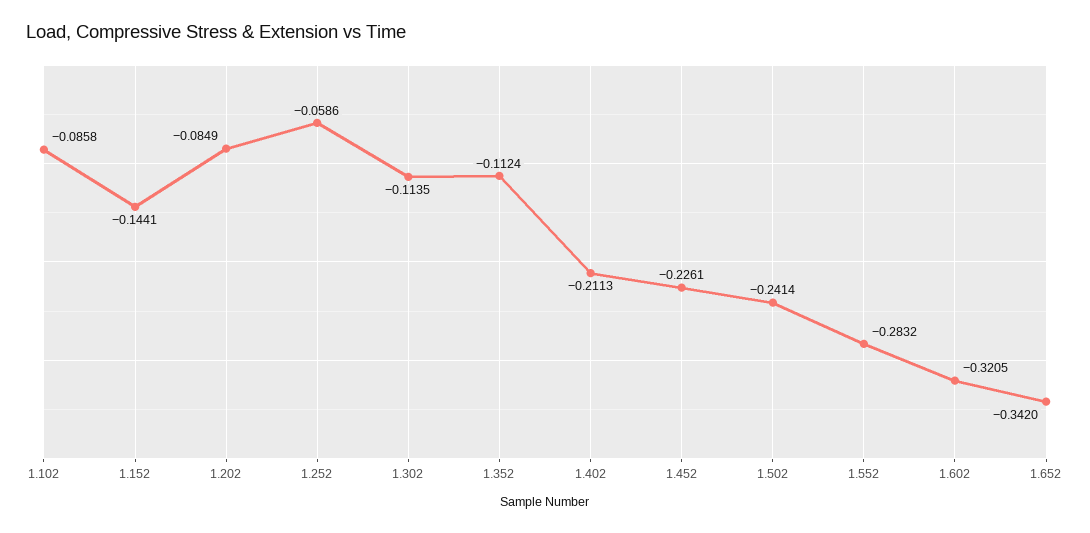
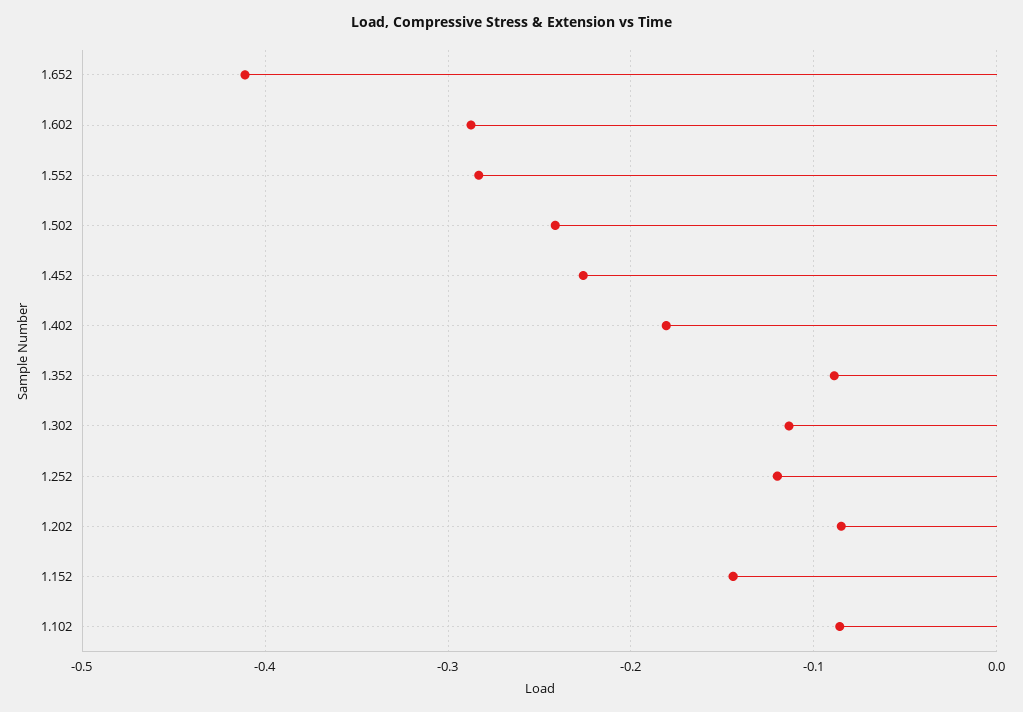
1.252: -0.0586 -> -0.12
1.352: -0.1124 -> -0.09
1.402: -0.2113 -> -0.18
1.602: -0.3205 -> -0.29
1.652: -0.342 -> -0.41

